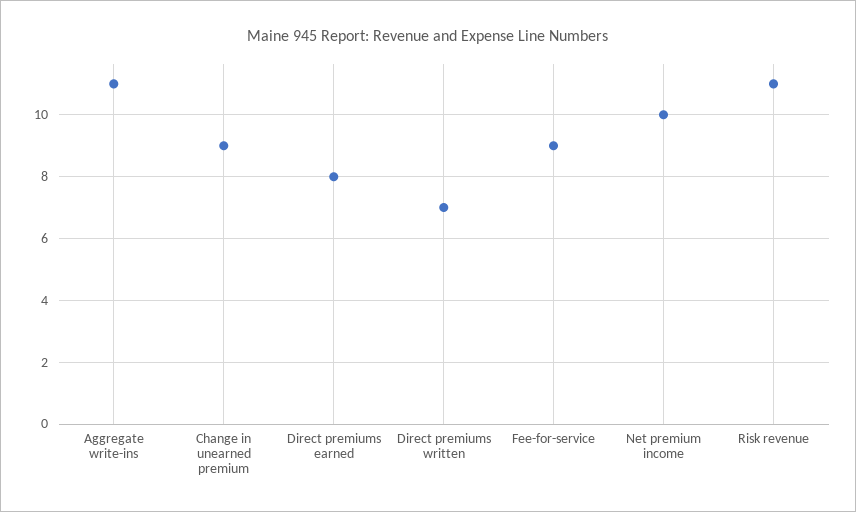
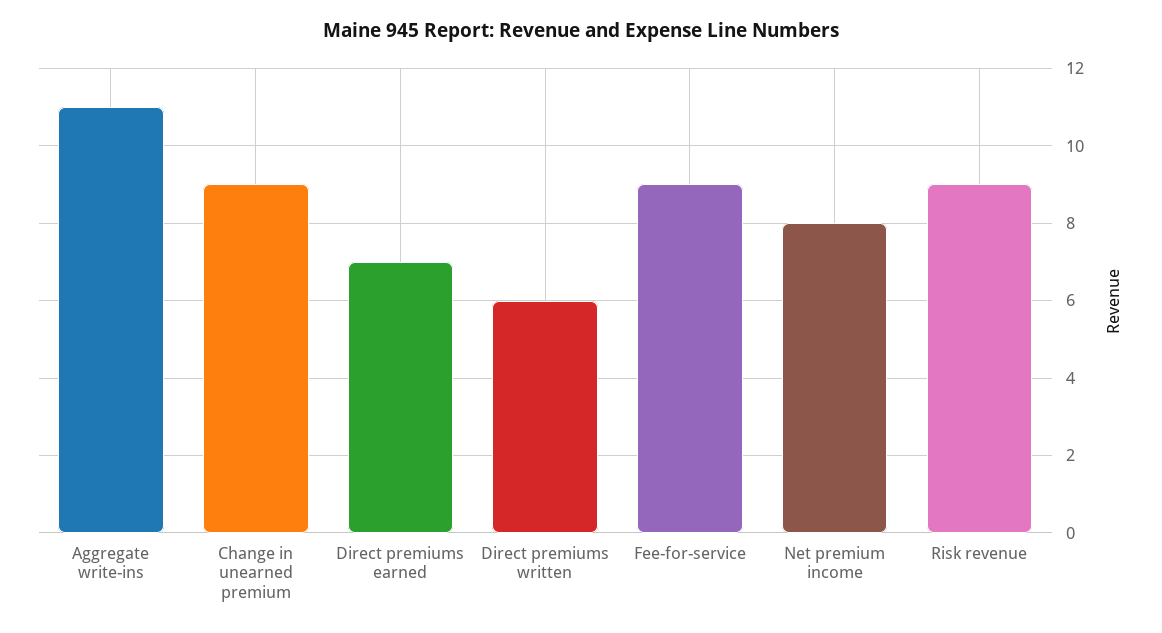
Direct premiums earned: 8 -> 7
Direct premiums written: 7 -> 6
Net premium income: 10 -> 8
Risk revenue: 11 -> 9

